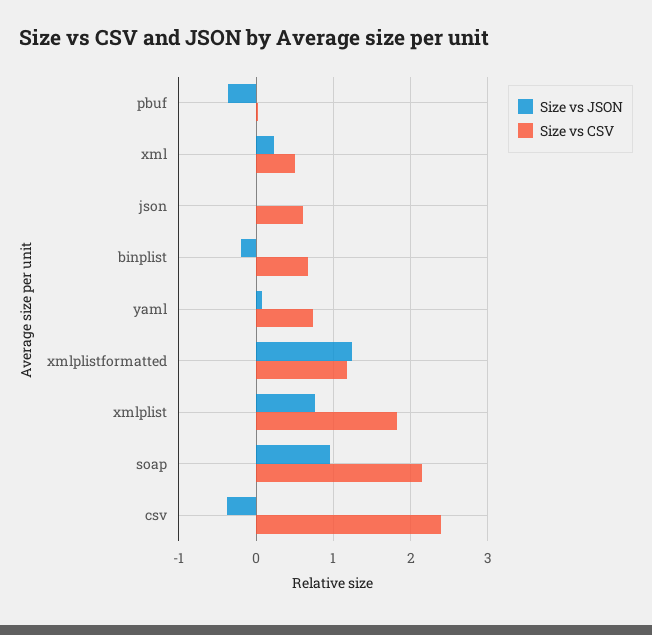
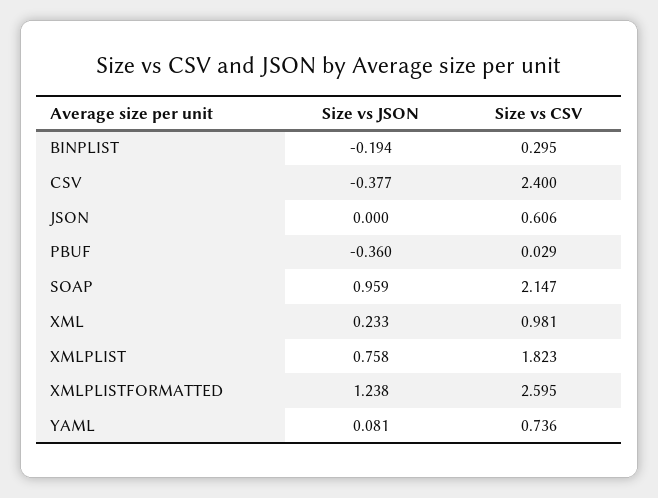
Size vs CSV, xml: 0.5 -> 0.981
Size vs CSV, binplist: 0.7 -> 0.295
Size vs CSV, xmlplistformatted: 1.2 -> 2.595

